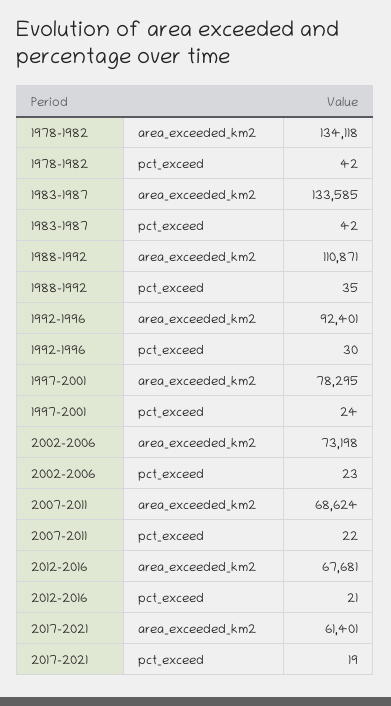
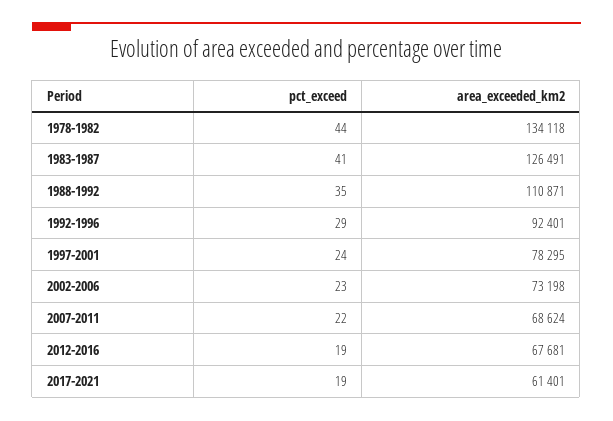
1978-1982, pct_exceed: 42 -> 44
1983-1987, area_exceeded_km2: 133585 -> 126491
1983-1987, pct_exceed: 42 -> 41
1992-1996, pct_exceed: 30 -> 29
2012-2016, pct_exceed: 21 -> 19

